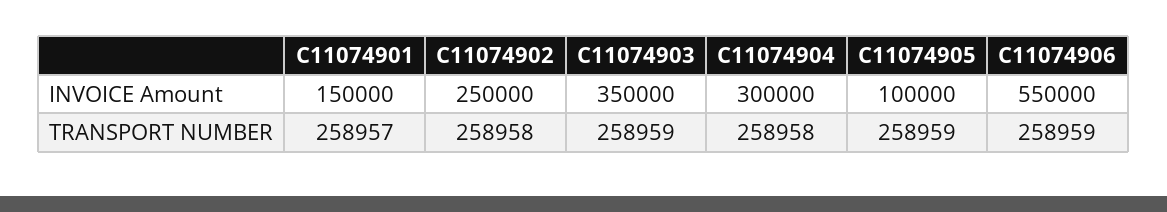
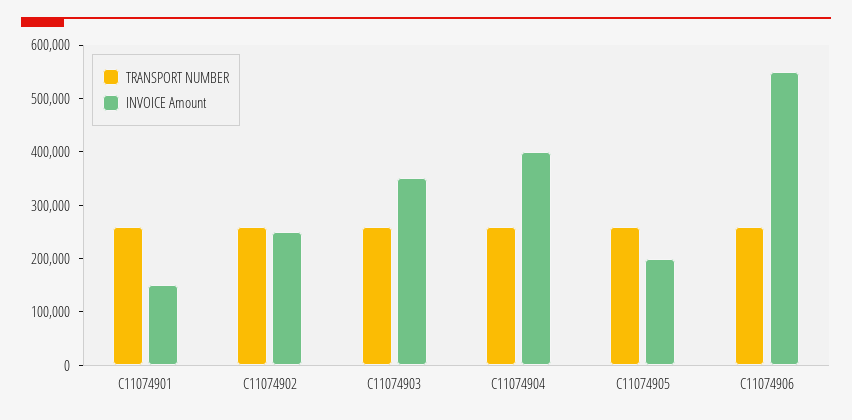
INVOICE Amount, C11074904: 300000 -> 400000
INVOICE Amount, C11074905: 100000 -> 200000

